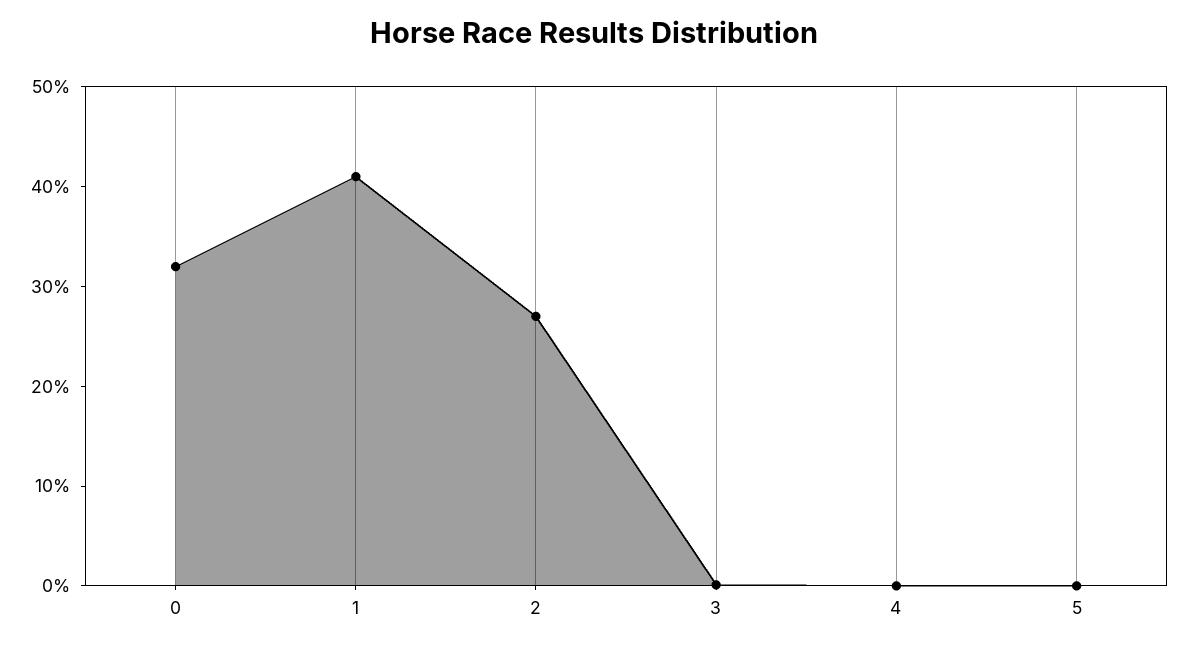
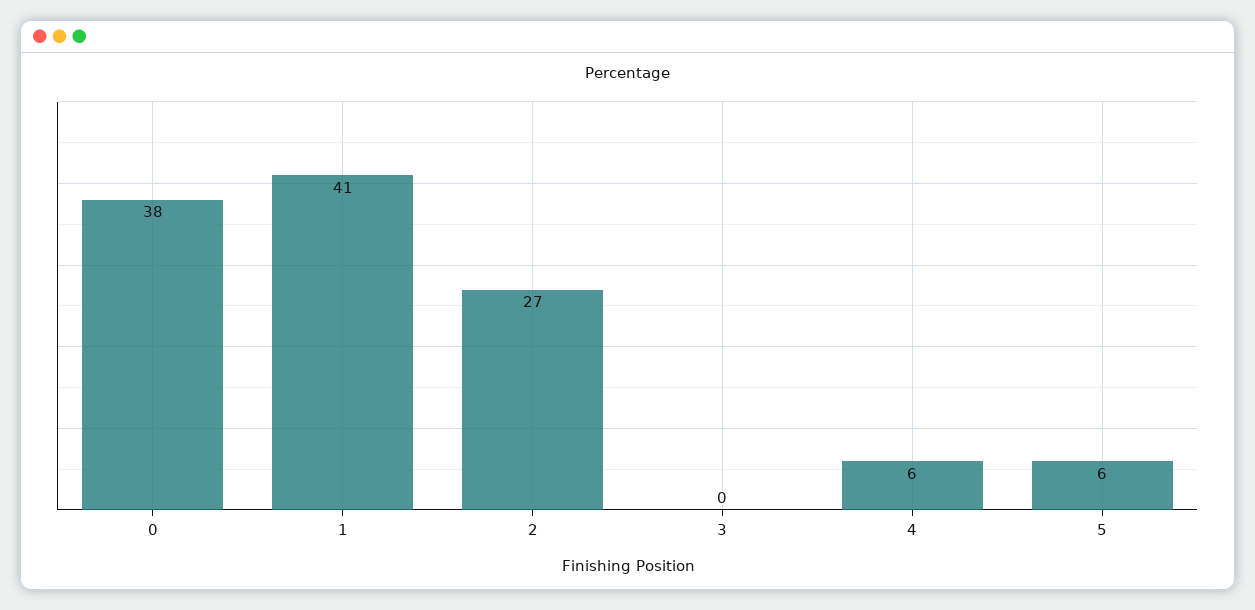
0: 32 -> 38
4: 0 -> 6
5: 0 -> 6

